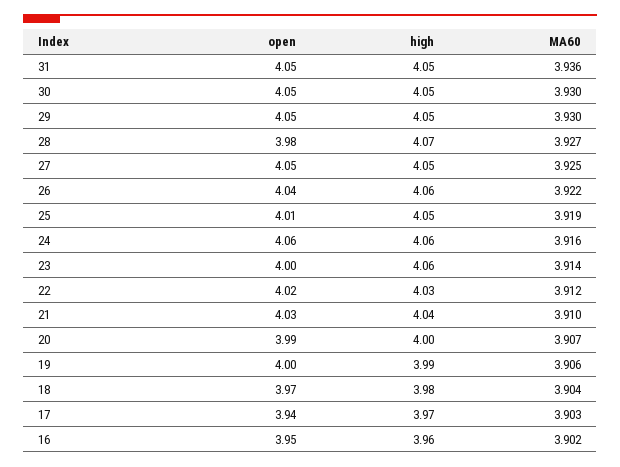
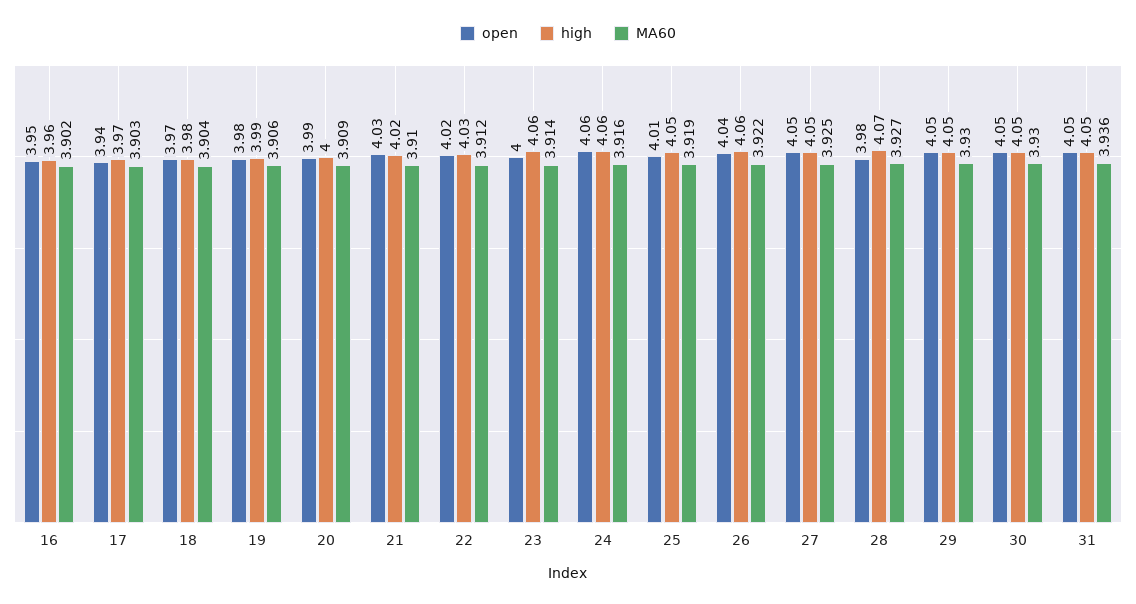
high, 21: 4.04 -> 4.02
MA60, 20: 3.907 -> 3.909
open, 19: 4 -> 3.98

